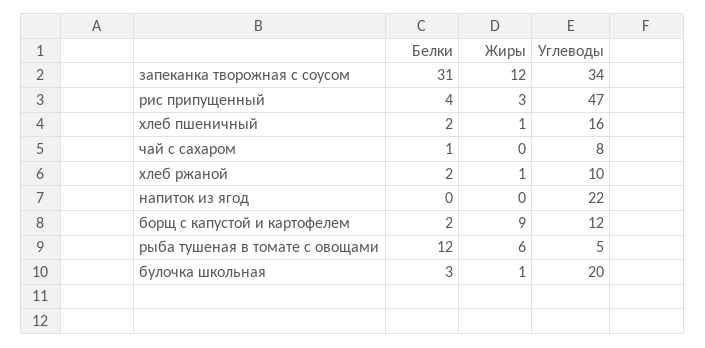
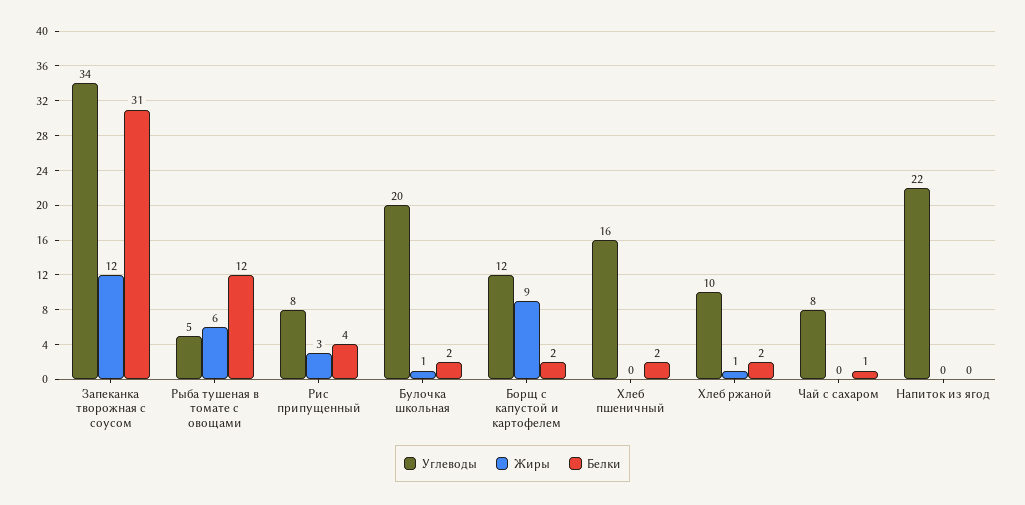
Углеводы, рис припущенный: 47 -> 8
Жиры, хлеб пшеничный: 1 -> 0
Белки, булочка школьная: 3 -> 2

